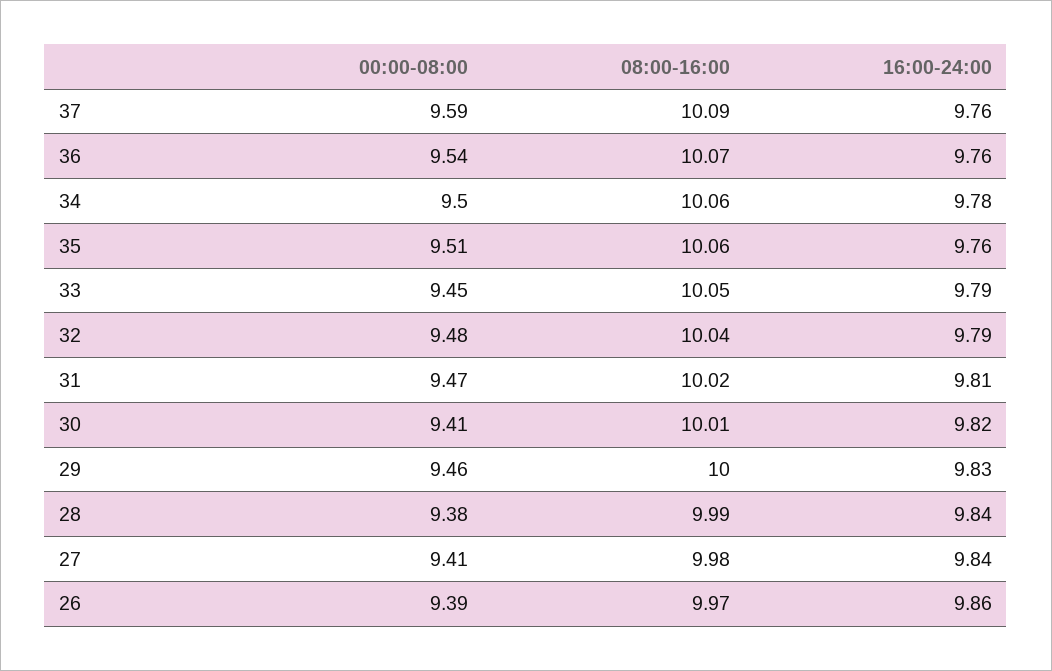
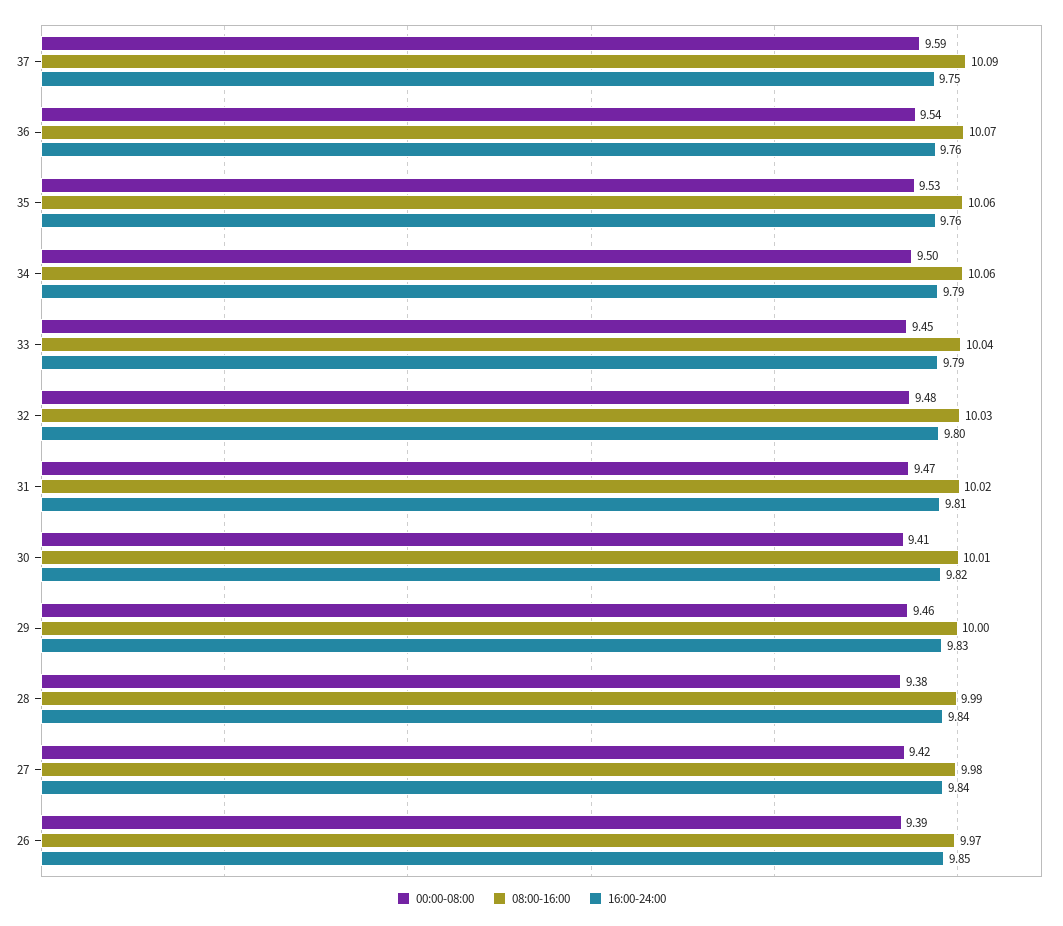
16:00-24:00, 37: 9.76 -> 9.75
16:00-24:00, 34: 9.78 -> 9.79
00:00-08:00, 35: 9.51 -> 9.53
08:00-16:00, 33: 10.05 -> 10.04
08:00-16:00, 32: 10.04 -> 10.03
16:00-24:00, 32: 9.79 -> 9.8
00:00-08:00, 27: 9.41 -> 9.42
16:00-24:00, 26: 9.86 -> 9.85

